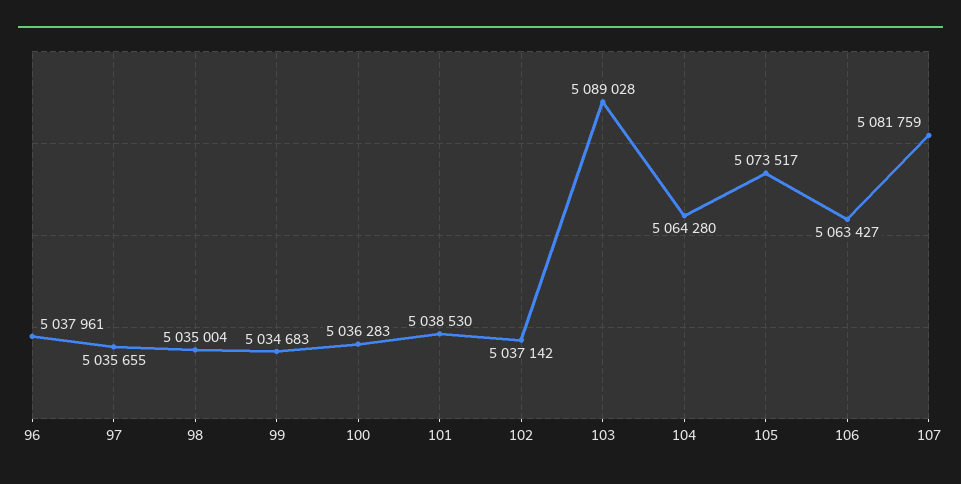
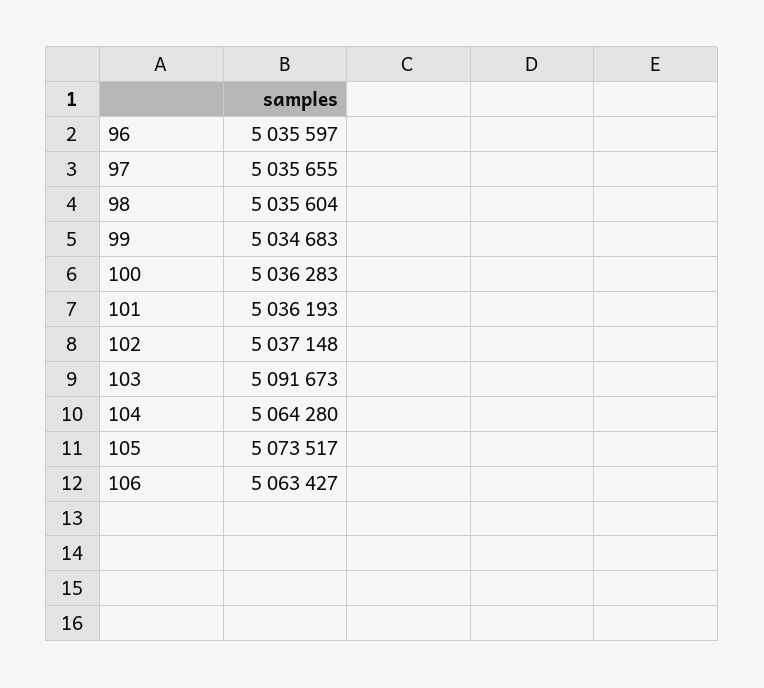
96: 5037961 -> 5035597
98: 5035004 -> 5035604
101: 5038530 -> 5036193
102: 5037142 -> 5037148
103: 5089028 -> 5091673
107: 5081759 -> none

